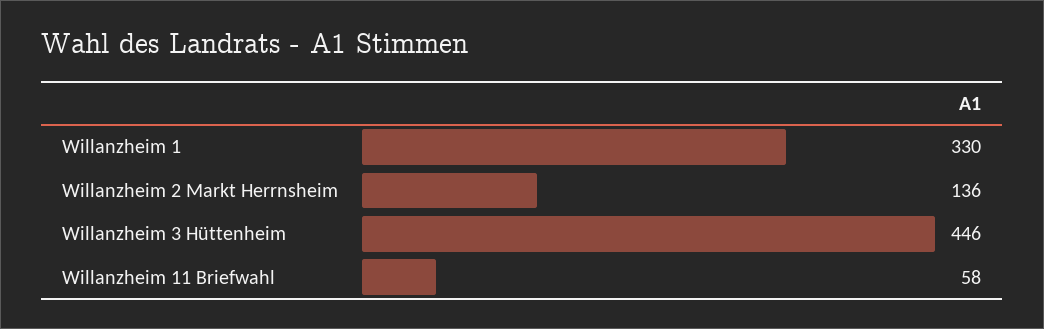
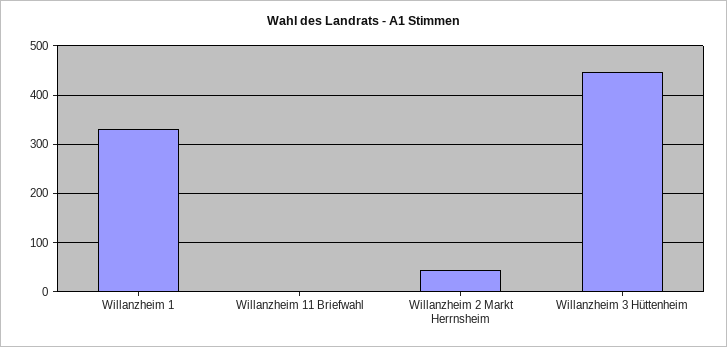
Willanzheim 2 Markt Herrnsheim: 136 -> 40
Willanzheim 11 Briefwahl: 58 -> 0

